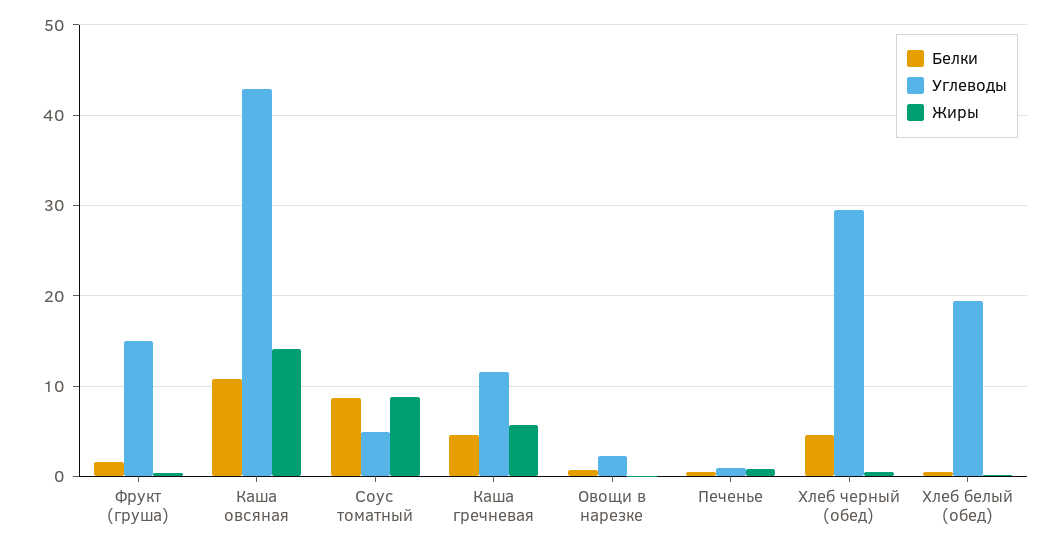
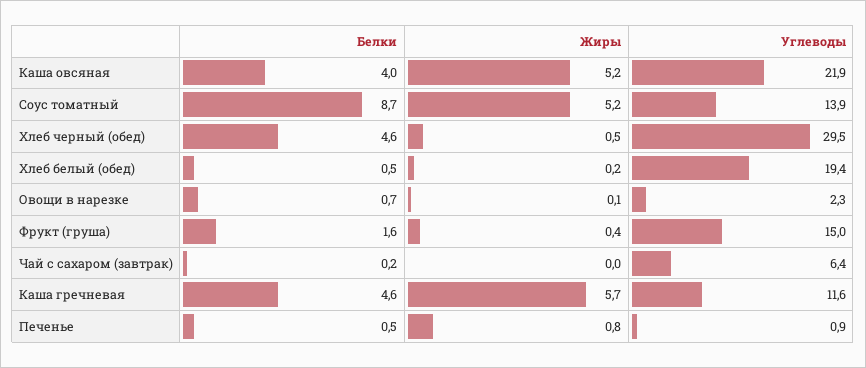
Белки, Каша овсяная: 11 -> 4
Углеводы, Каша овсяная: 43 -> 21.9
Жиры, Каша овсяная: 14 -> 5.2
Углеводы, Соус томатный: 5 -> 13.9
Жиры, Соус томатный: 9 -> 5.2
Белки, Чай с сахаром (завтрак): none -> 0.2
Жиры, Чай с сахаром (завтрак): none -> 0
Углеводы, Чай с сахаром (завтрак): none -> 6.4

